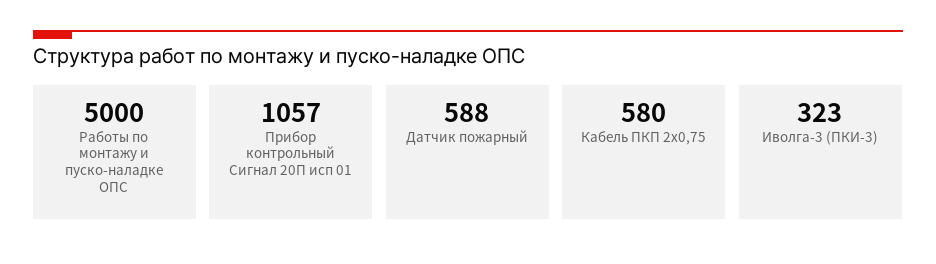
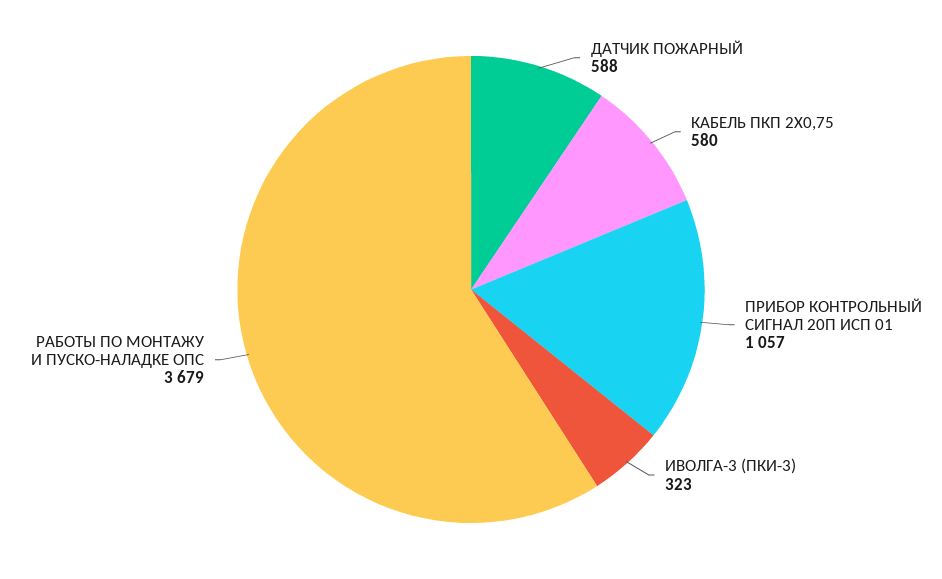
Работы по монтажу и пуско-наладке ОПС: 5000 -> 3679

